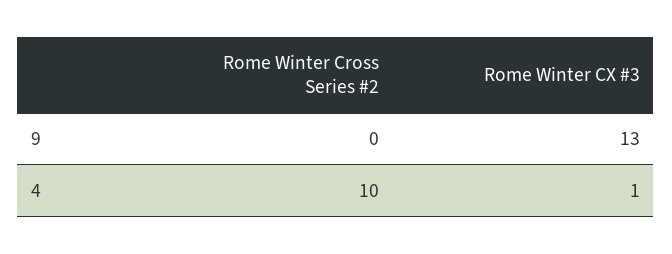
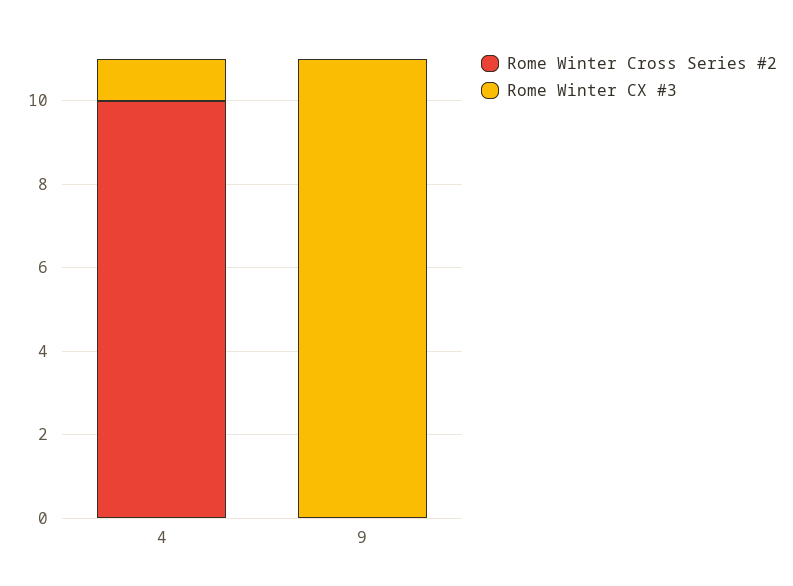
Rome Winter CX #3, 9: 13 -> 11

